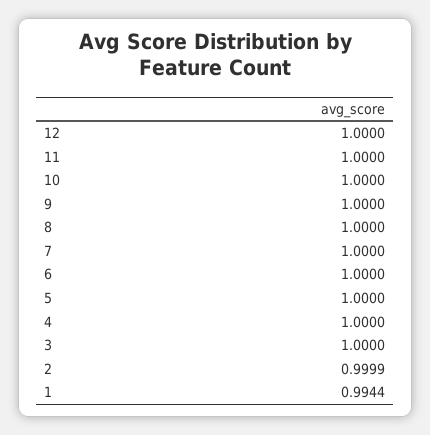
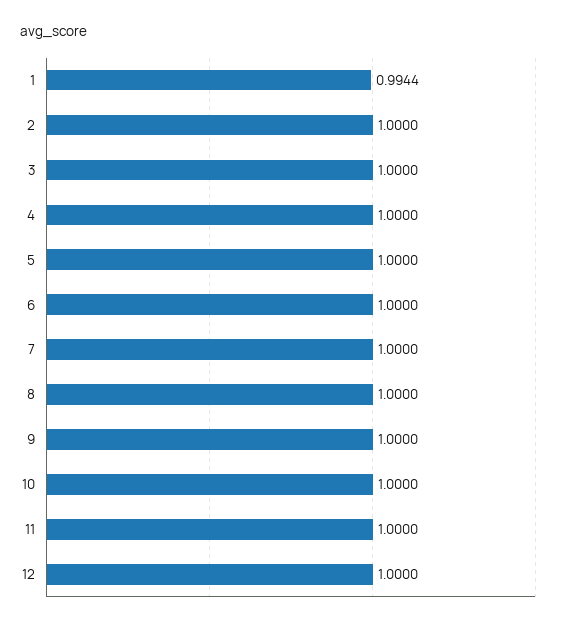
2: 0.9999 -> 1

